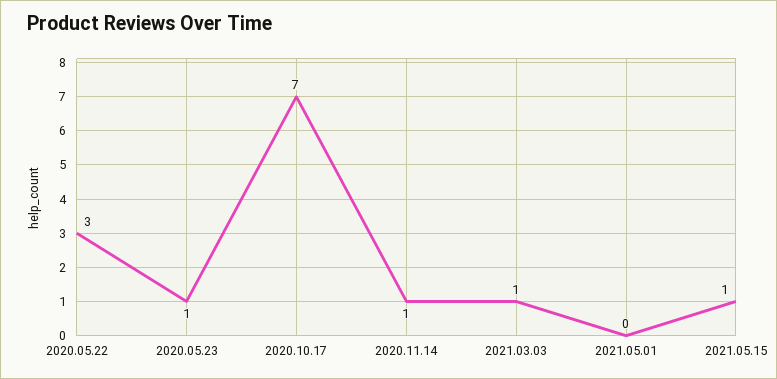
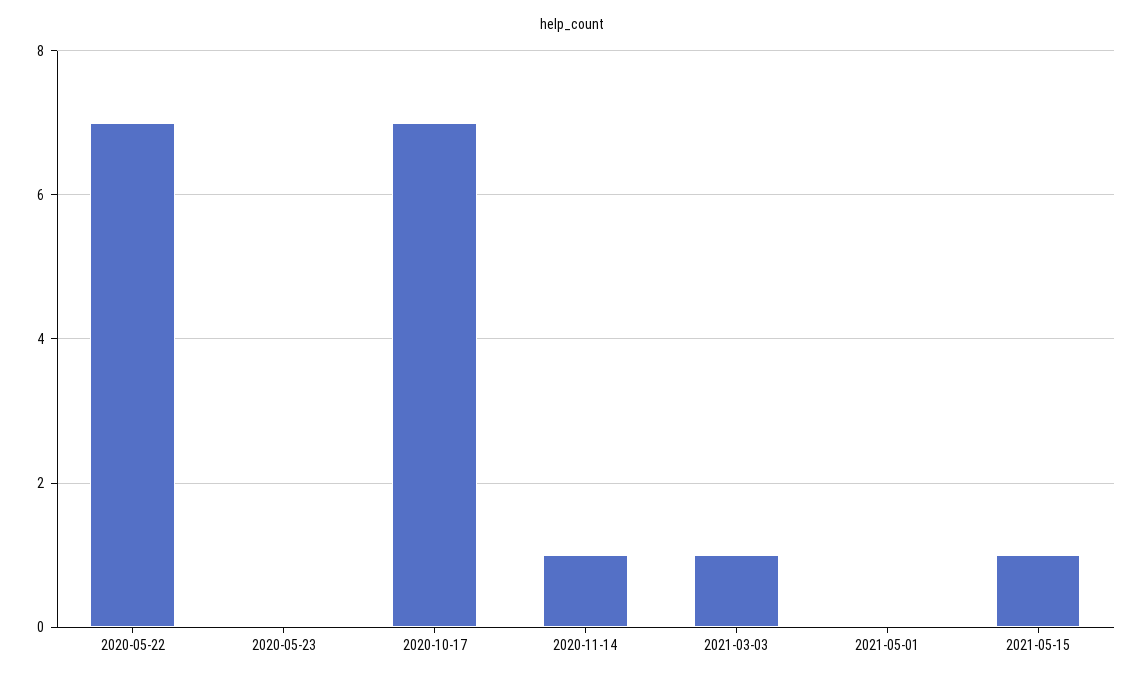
2020.05.22: 3 -> 7
2020.05.23: 1 -> 0

